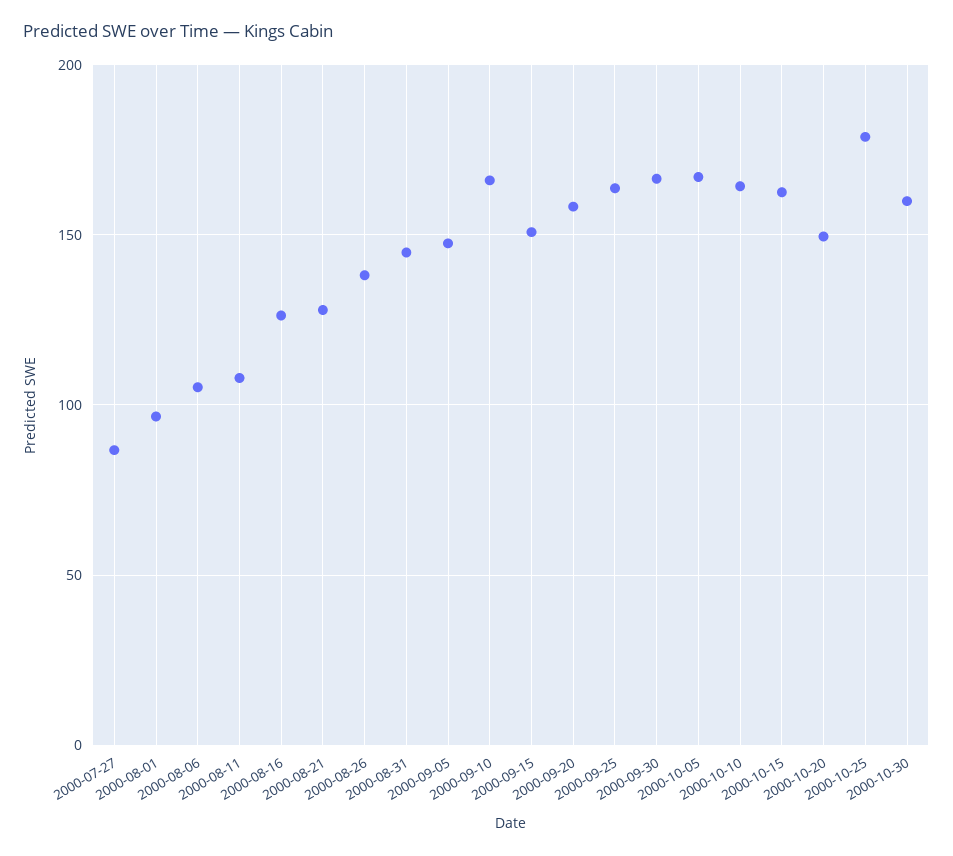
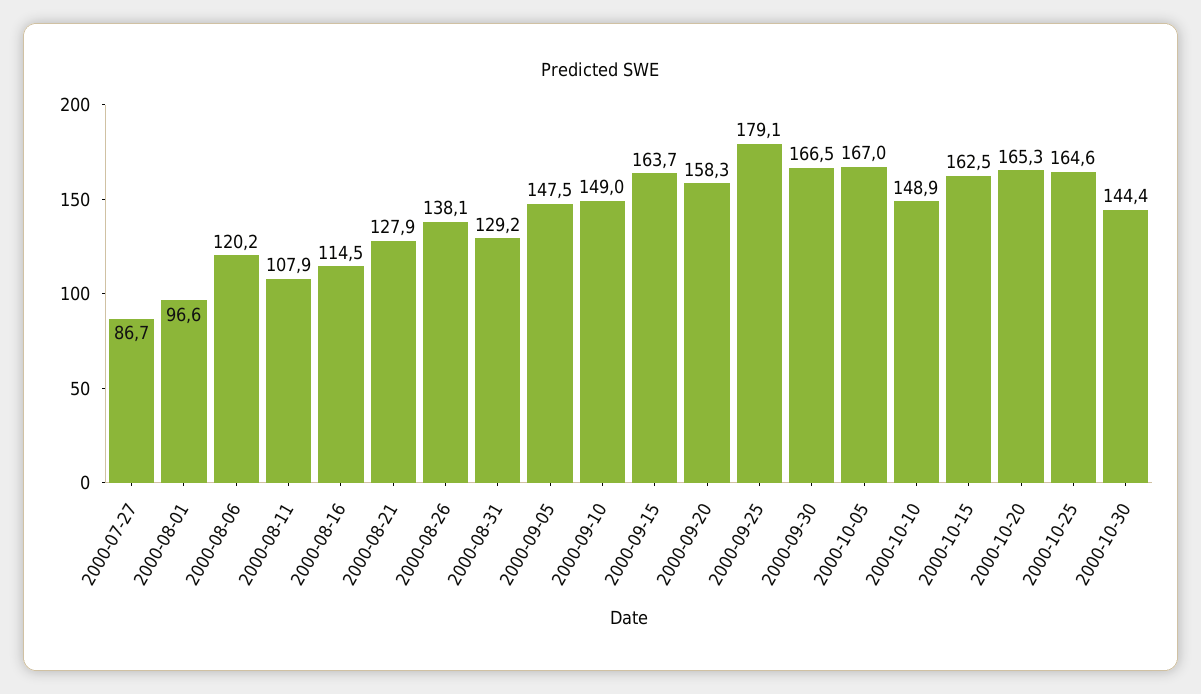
2000-08-06: 105 -> 120.2
2000-08-16: 125 -> 114.5
2000-08-31: 145 -> 129.2
2000-09-10: 165 -> 149
2000-09-15: 150 -> 163.7
2000-09-25: 165 -> 179.1
2000-10-10: 165 -> 148.9
2000-10-20: 150 -> 165.3
2000-10-25: 180 -> 164.6
2000-10-30: 160 -> 144.4

